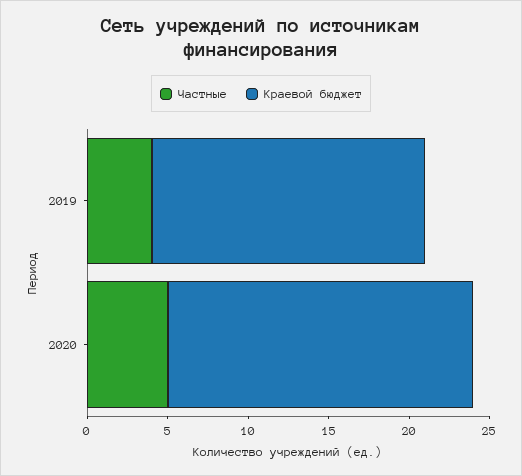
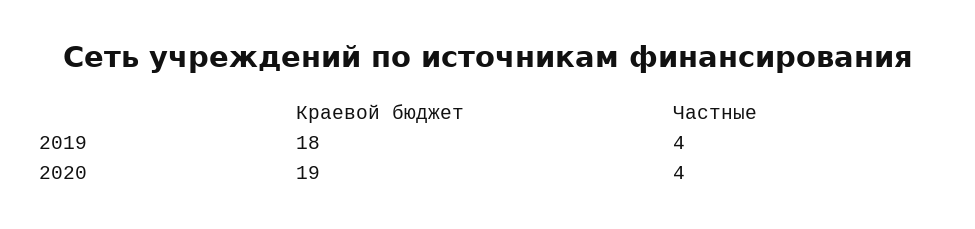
Краевой бюджет, 2019: 17 -> 18
Частные, 2020: 5 -> 4

